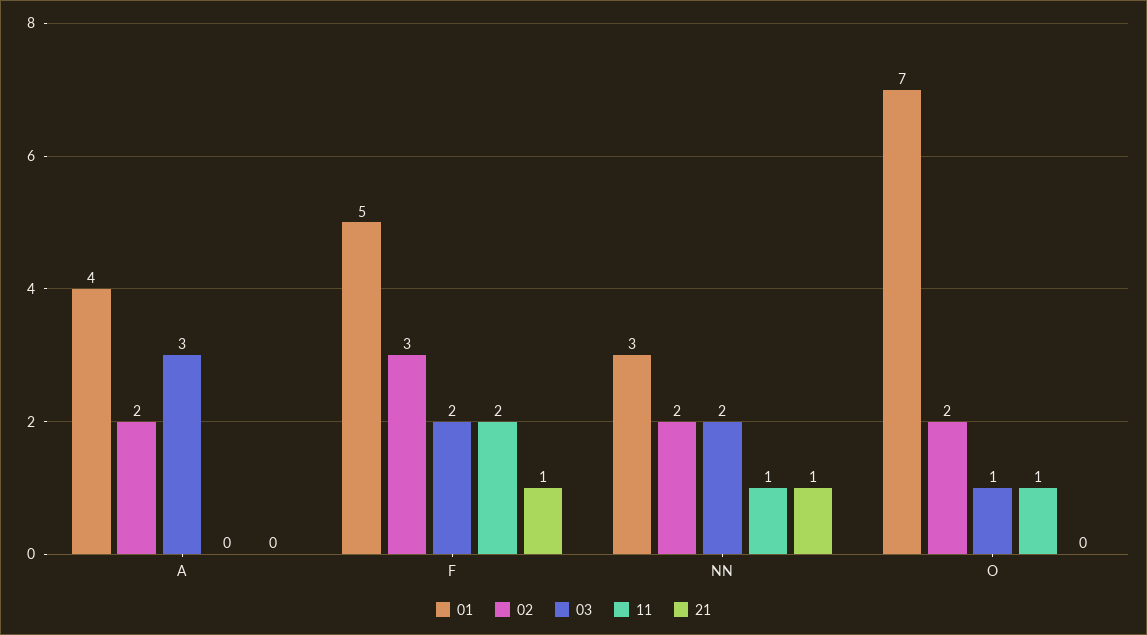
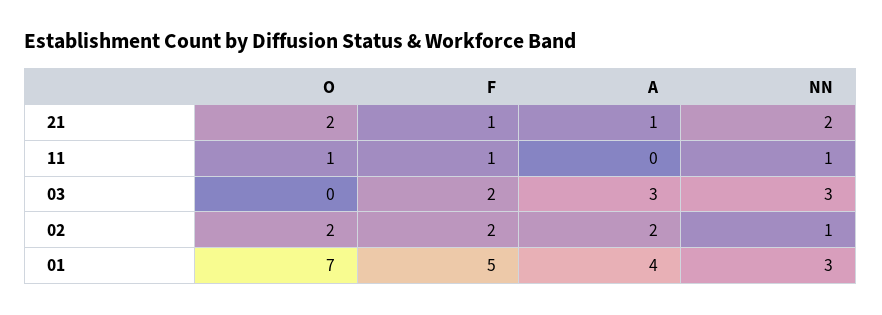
21, A: 0 -> 1
02, F: 3 -> 2
11, F: 2 -> 1
02, NN: 2 -> 1
03, NN: 2 -> 3
21, NN: 1 -> 2
03, O: 1 -> 0
21, O: 0 -> 2

